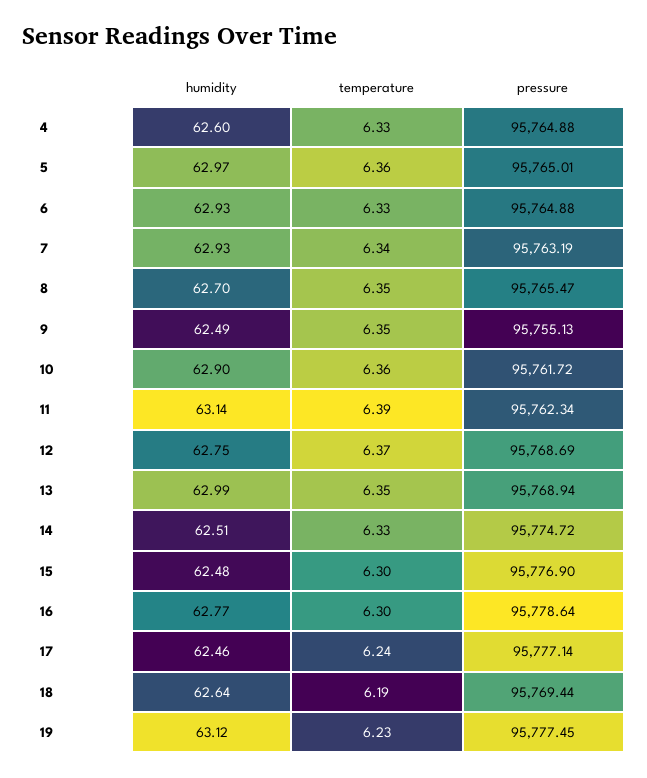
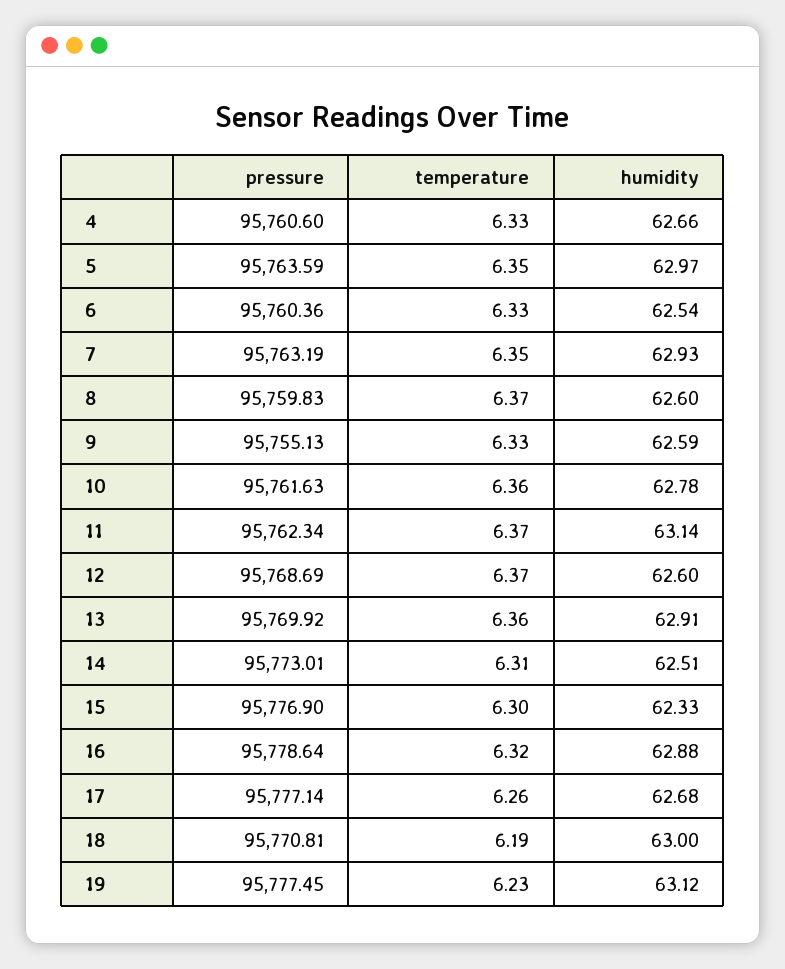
humidity, 4: 62.6 -> 62.66
pressure, 4: 95764.88 -> 95760.6
temperature, 5: 6.36 -> 6.35
pressure, 5: 95765.01 -> 95763.59
humidity, 6: 62.93 -> 62.54
pressure, 6: 95764.88 -> 95760.36
temperature, 7: 6.34 -> 6.35
humidity, 8: 62.7 -> 62.6
temperature, 8: 6.35 -> 6.37
pressure, 8: 95765.47 -> 95759.83
humidity, 9: 62.49 -> 62.59
temperature, 9: 6.35 -> 6.33
humidity, 10: 62.9 -> 62.78
pressure, 10: 95761.72 -> 95761.63
temperature, 11: 6.39 -> 6.37
humidity, 12: 62.75 -> 62.6
humidity, 13: 62.99 -> 62.91
temperature, 13: 6.35 -> 6.36
pressure, 13: 95768.94 -> 95769.92
temperature, 14: 6.33 -> 6.31
pressure, 14: 95774.72 -> 95773.01
humidity, 15: 62.48 -> 62.33
humidity, 16: 62.77 -> 62.88
temperature, 16: 6.3 -> 6.32
humidity, 17: 62.46 -> 62.68
temperature, 17: 6.24 -> 6.26
humidity, 18: 62.64 -> 63
pressure, 18: 95769.44 -> 95770.81

